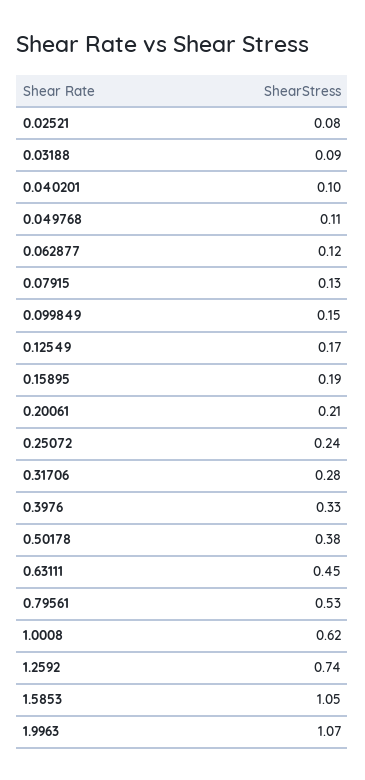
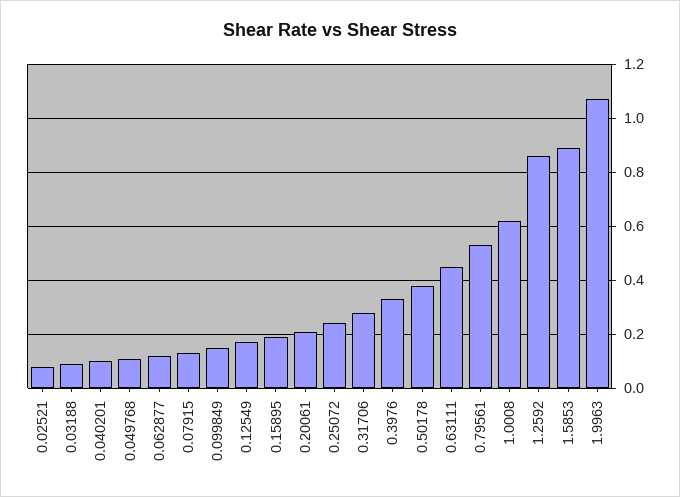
1.2592: 0.74 -> 0.85
1.5853: 1.05 -> 0.9

